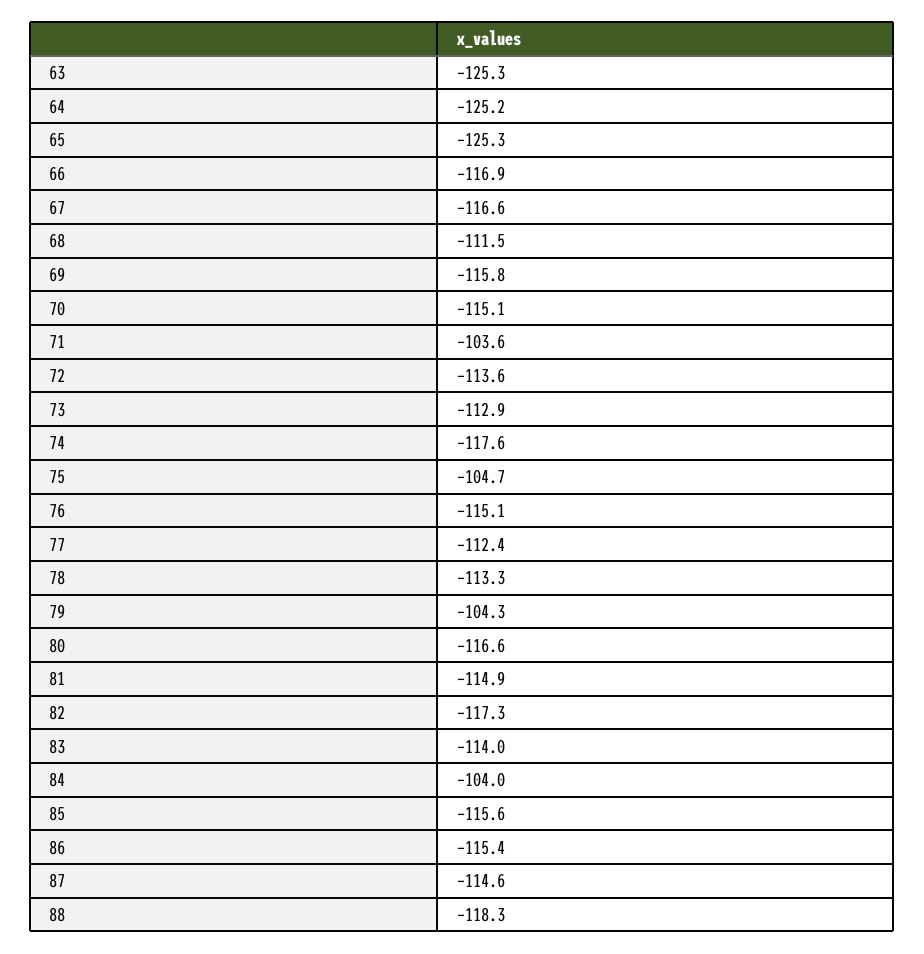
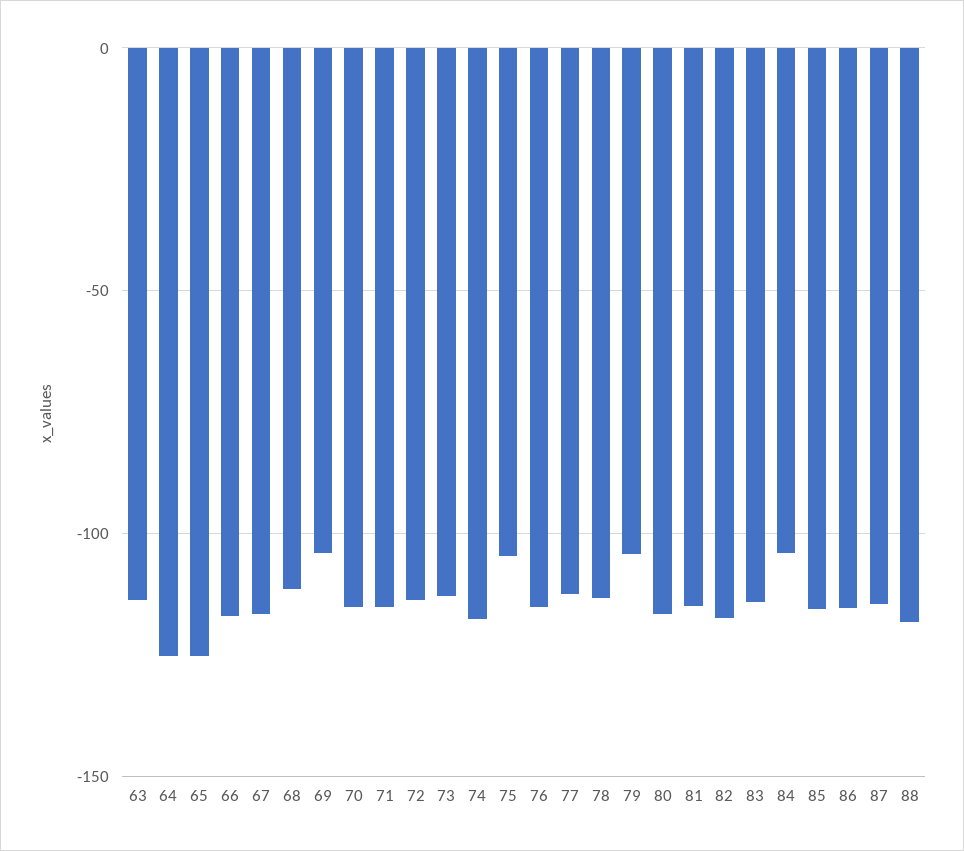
63: -125.3 -> -115
69: -115.8 -> -105
71: -103.6 -> -115

